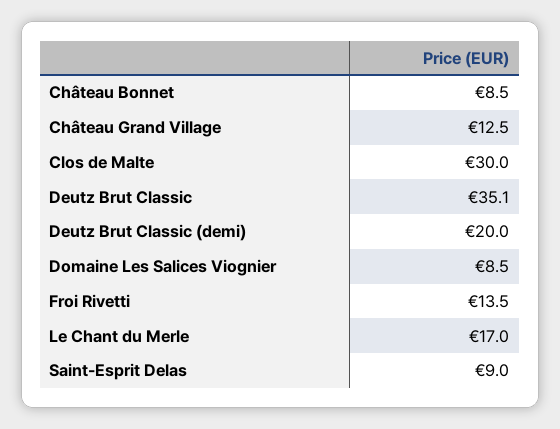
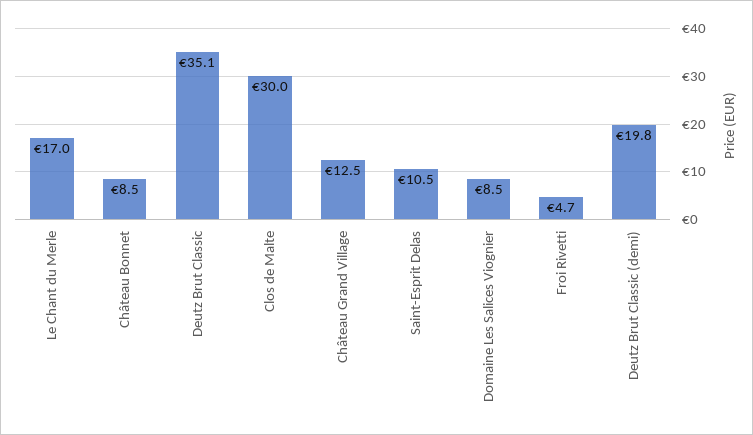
Deutz Brut Classic (demi): 20 -> 19.8
Froi Rivetti: 13.5 -> 4.7
Saint-Esprit Delas: 9 -> 10.5

